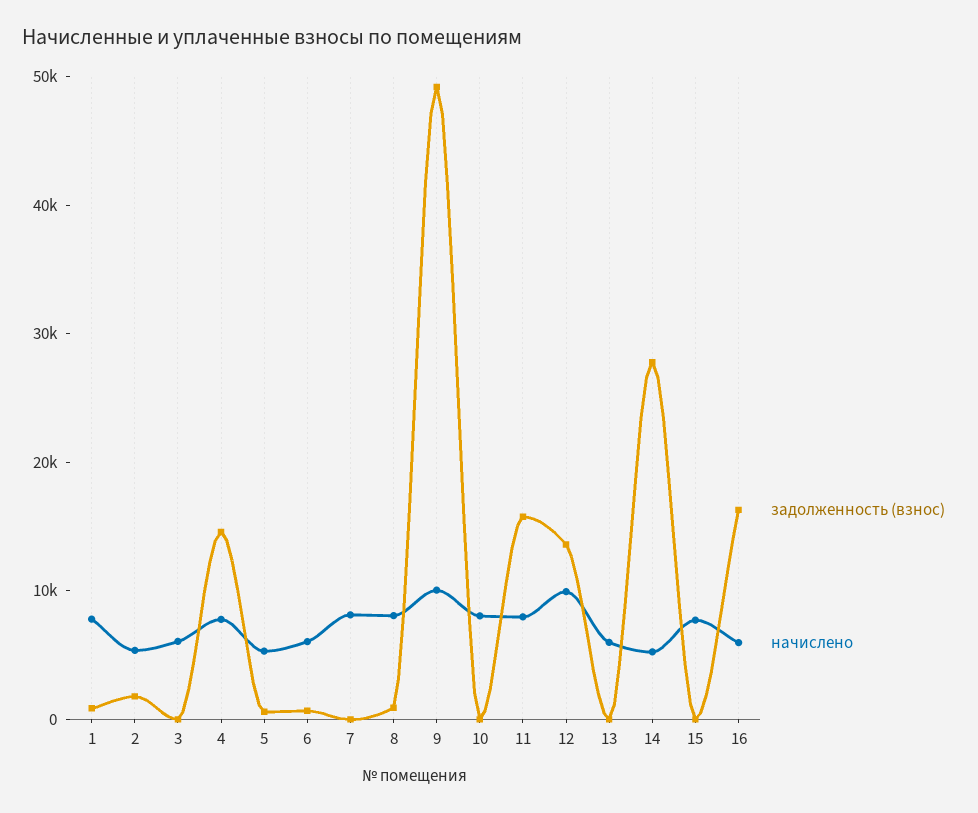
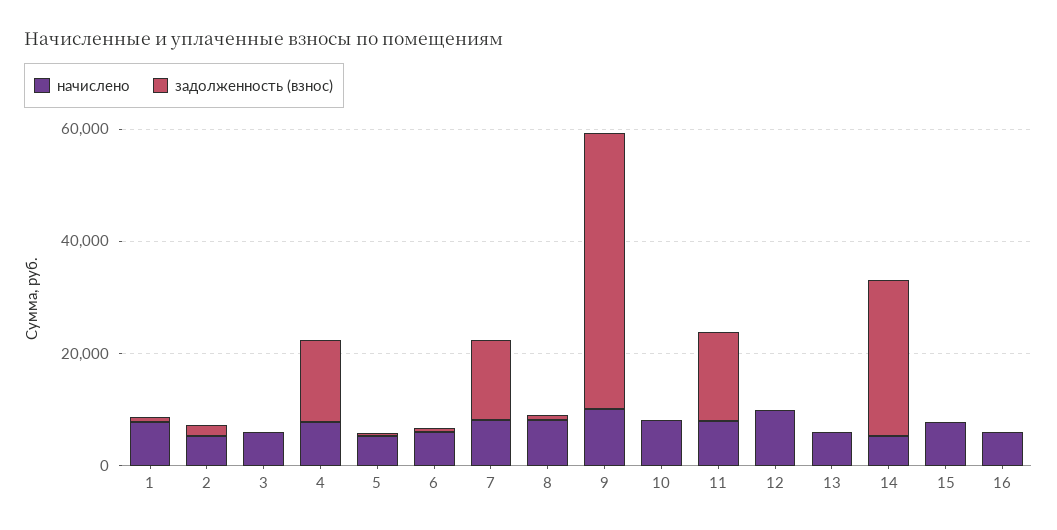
задолженность (взнос), 7: 0 -> 15000
задолженность (взнос), 12: 14000 -> 0
задолженность (взнос), 16: 16000 -> 0

